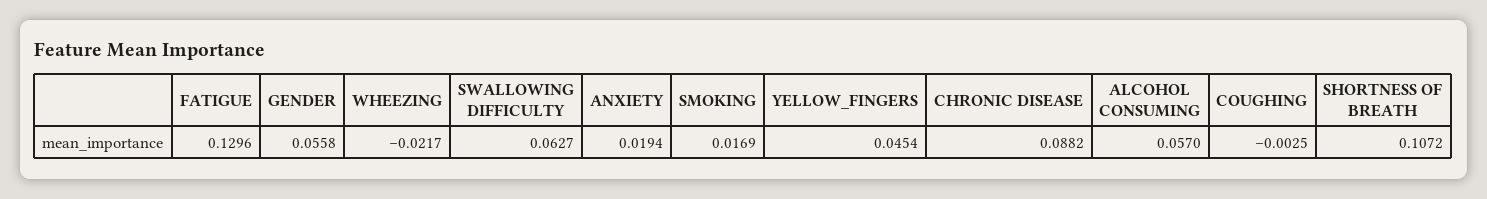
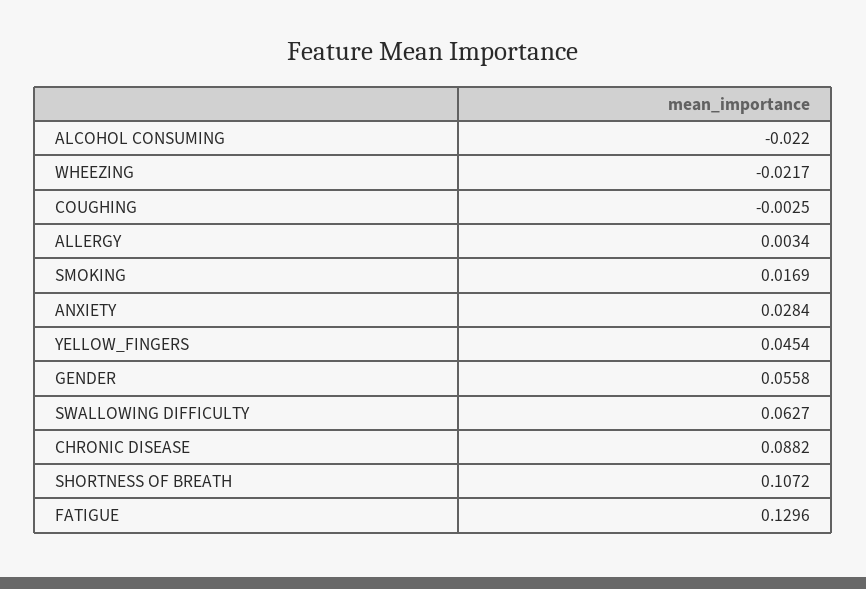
ANXIETY: 0.0194 -> 0.0284
ALCOHOL CONSUMING: 0.057 -> -0.022
ALLERGY: none -> 0.0034

